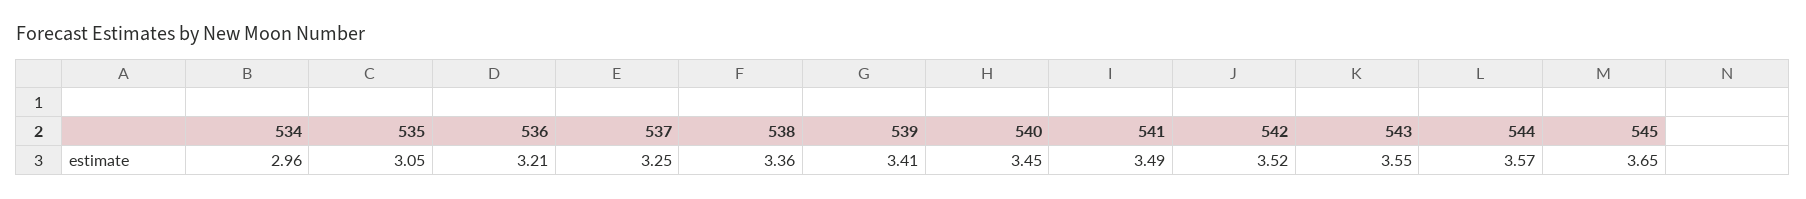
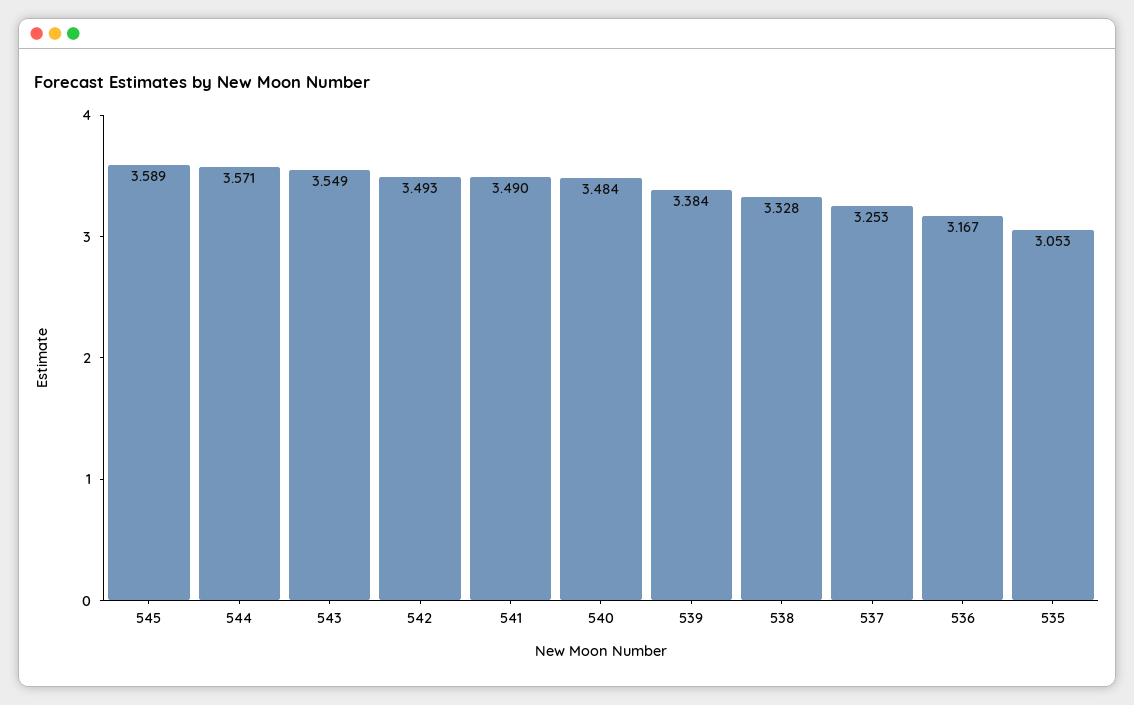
534: 2.96 -> none
536: 3.21 -> 3.167
538: 3.36 -> 3.328
539: 3.41 -> 3.384
540: 3.45 -> 3.484
542: 3.52 -> 3.493
545: 3.65 -> 3.589

